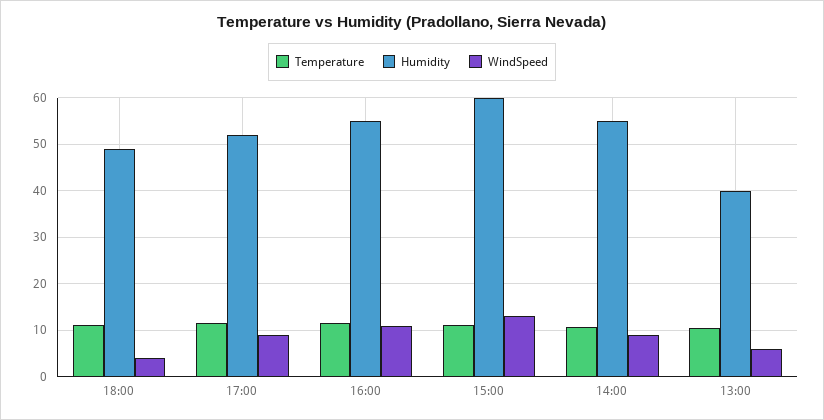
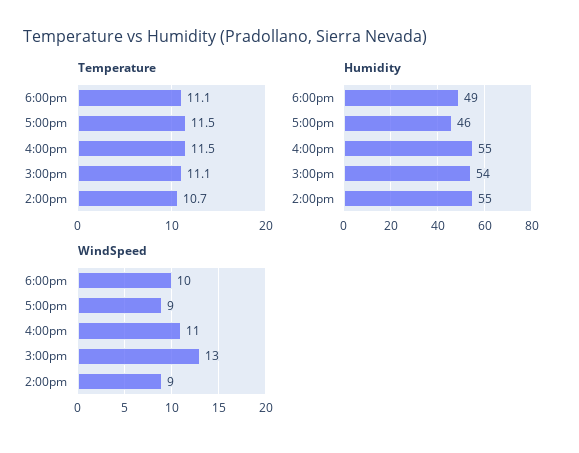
WindSpeed, 18:00: 4 -> 10
Humidity, 17:00: 52 -> 46
Humidity, 15:00: 60 -> 54
Temperature, 13:00: 10 -> none
Humidity, 13:00: 40 -> none
WindSpeed, 13:00: 6 -> none

